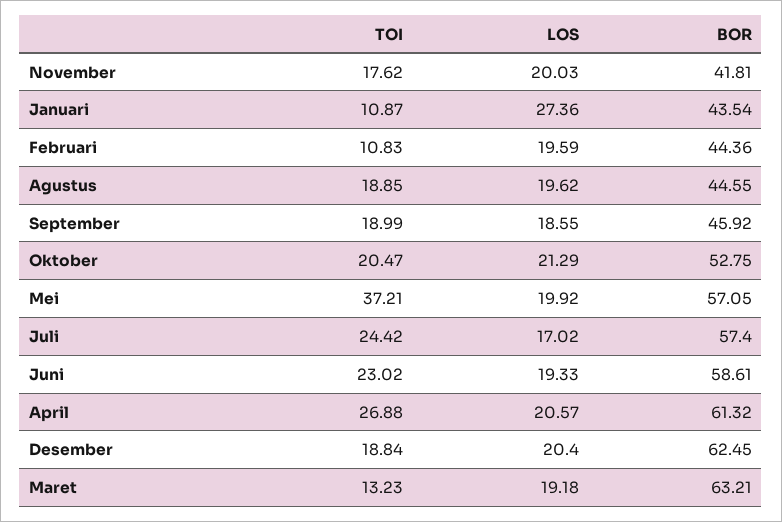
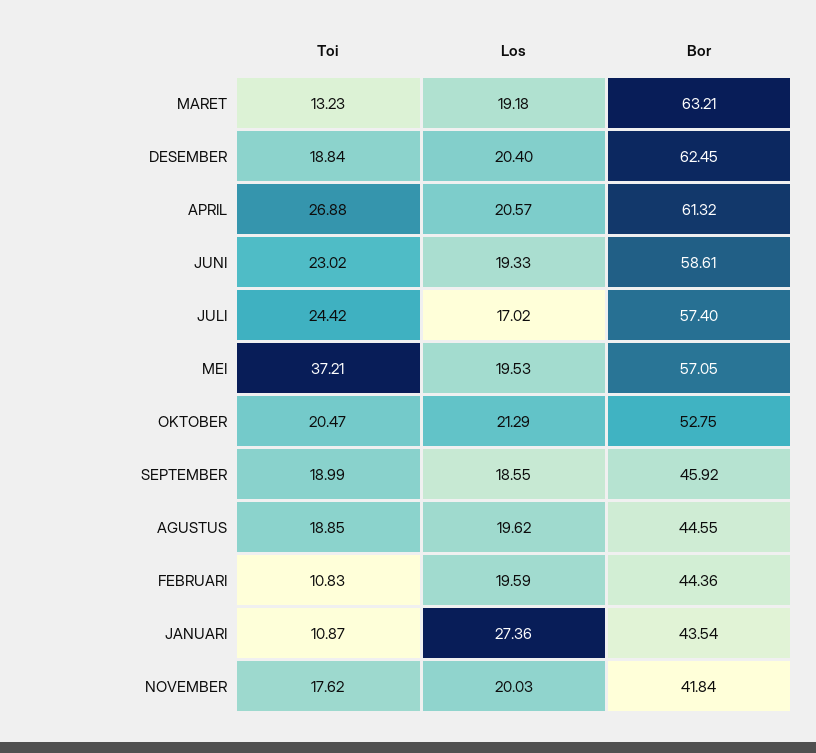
BOR, November: 41.81 -> 41.84
LOS, Mei: 19.92 -> 19.53

